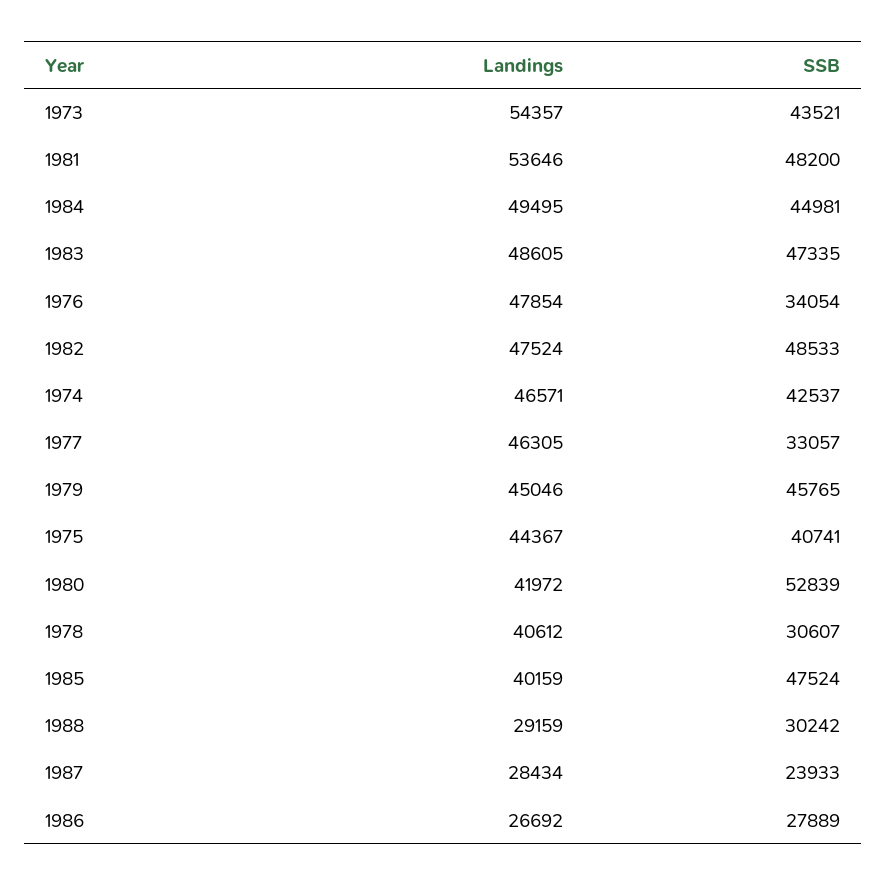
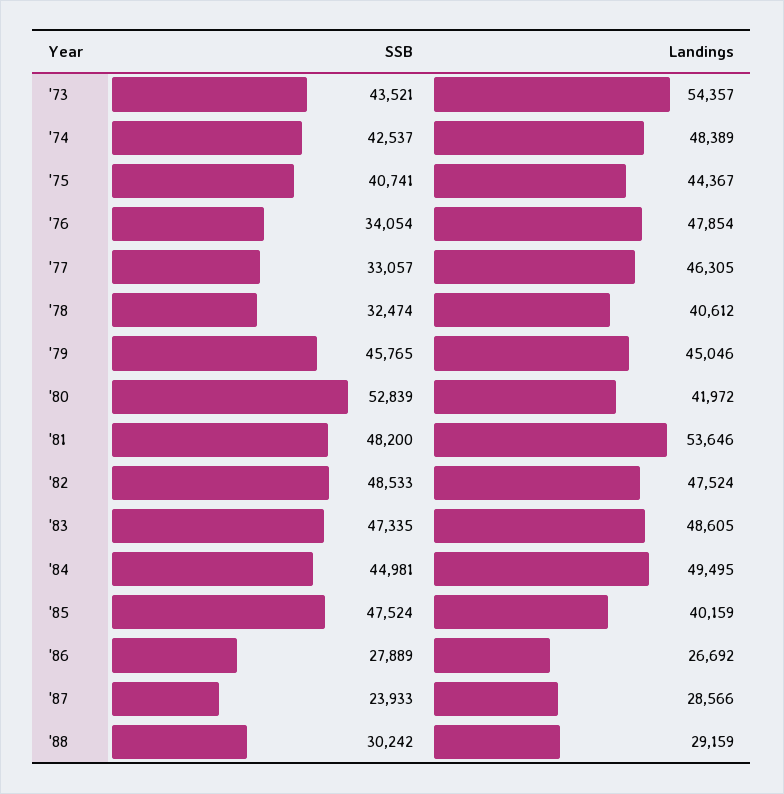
Landings, 1974: 46571 -> 48389
SSB, 1978: 30607 -> 32474
Landings, 1987: 28434 -> 28566

